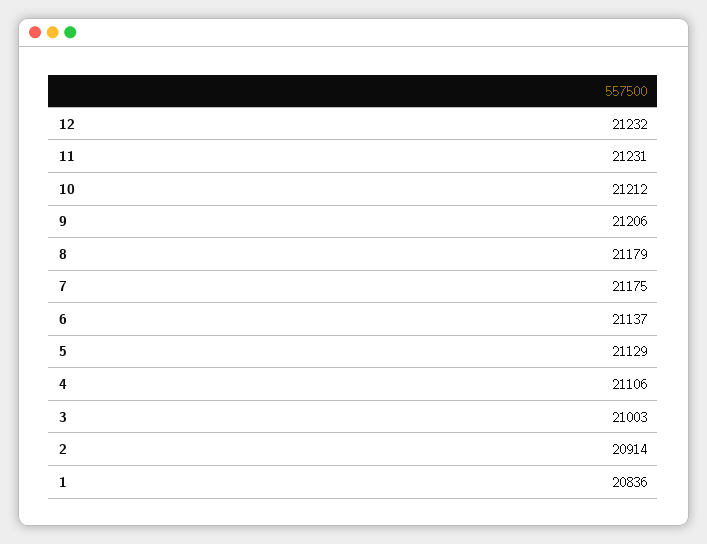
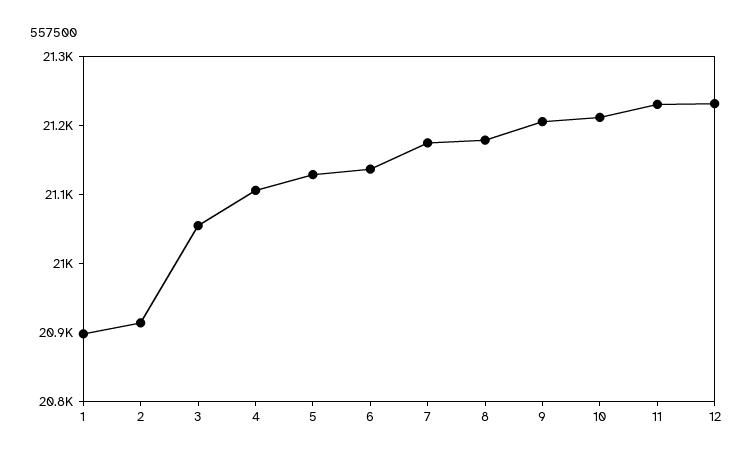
3: 21003 -> 21060
1: 20836 -> 20900

